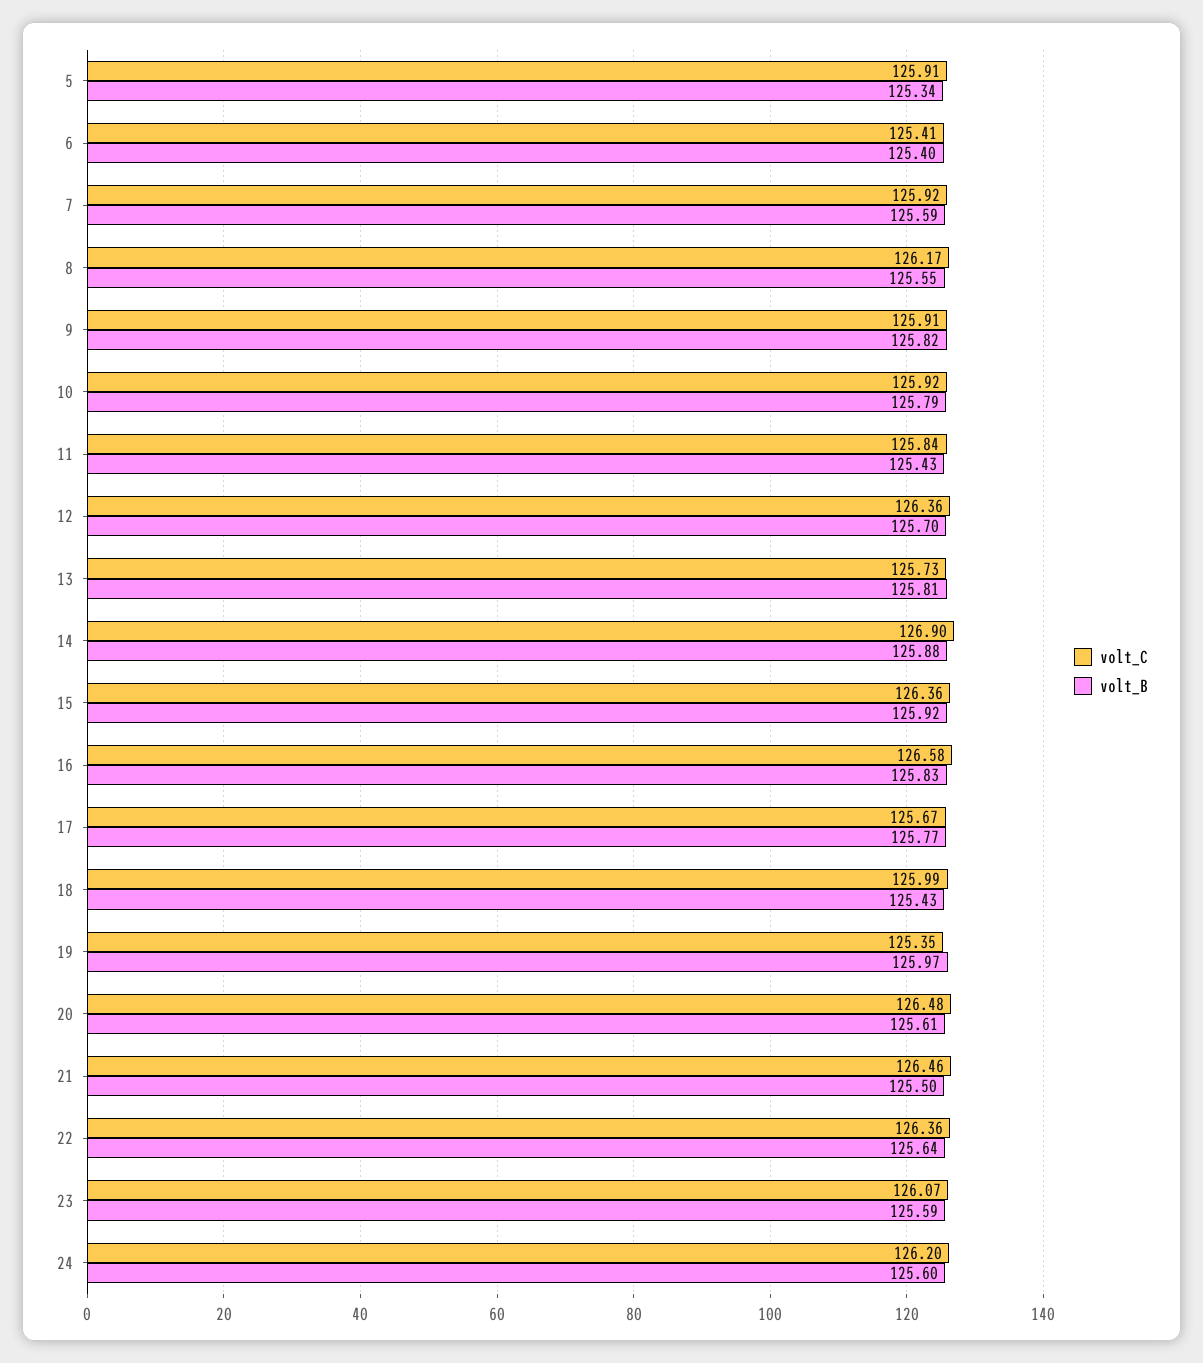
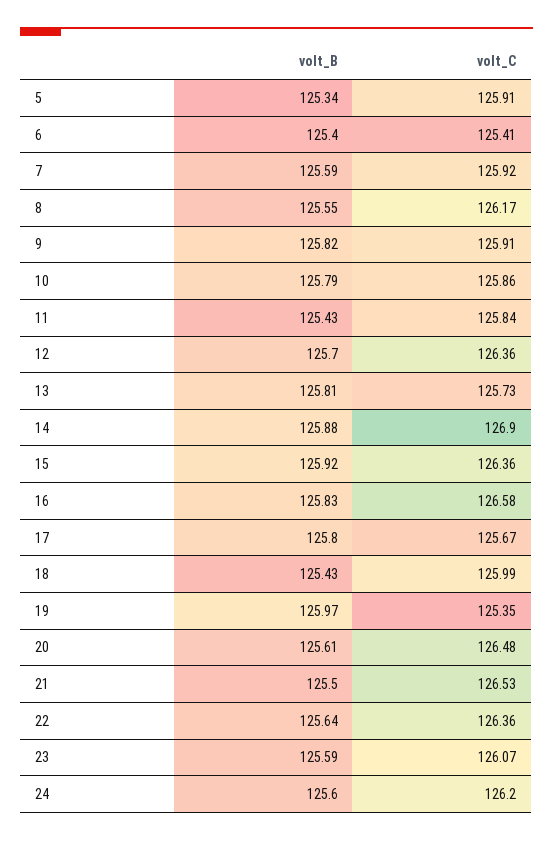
volt_C, 10: 125.92 -> 125.86
volt_B, 17: 125.77 -> 125.8
volt_C, 21: 126.46 -> 126.53

